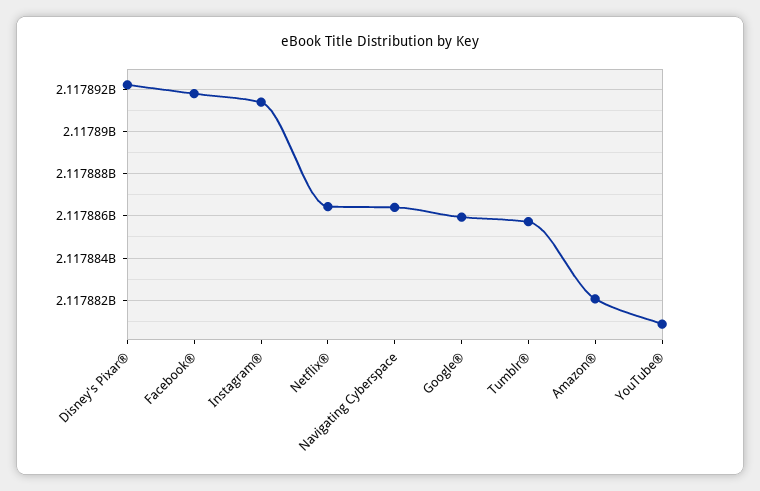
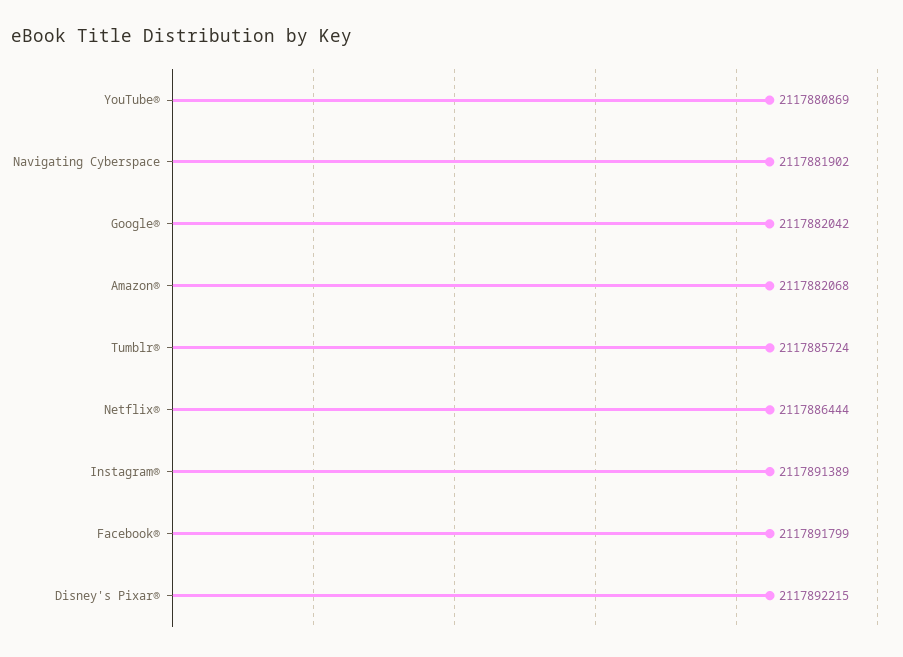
Navigating Cyberspace: 2117886500 -> 2117881902
Google®: 2117886000 -> 2117882042

